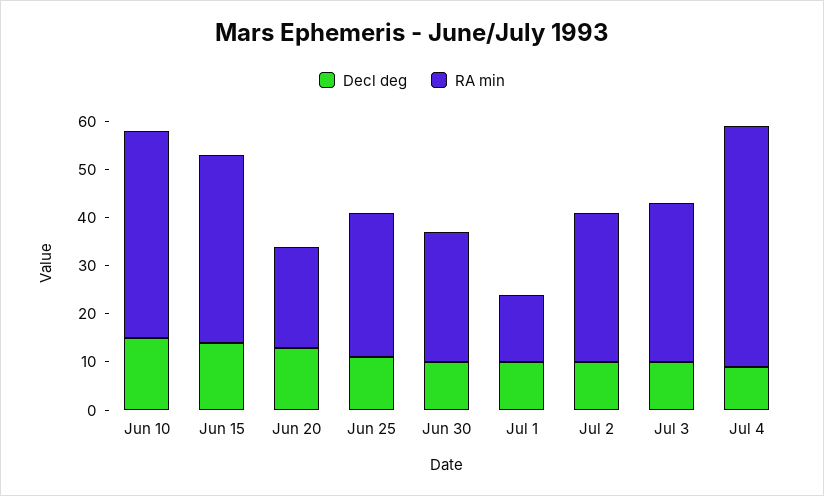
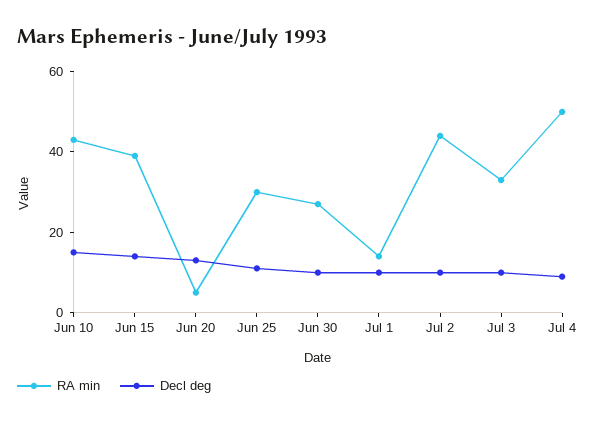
RA min, Jun 20: 20 -> 5
RA min, Jul 2: 30 -> 45

